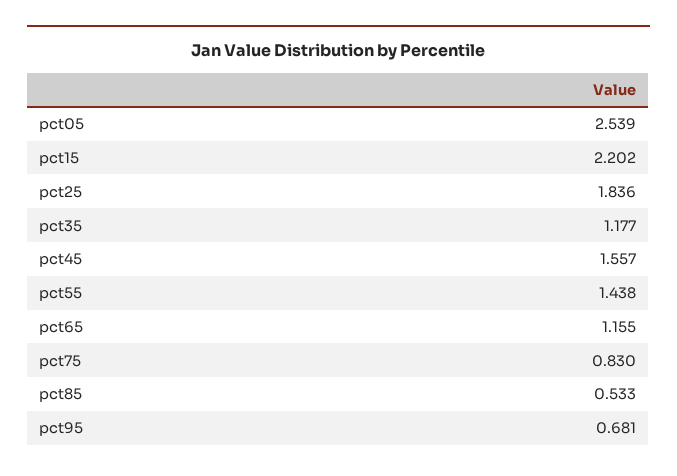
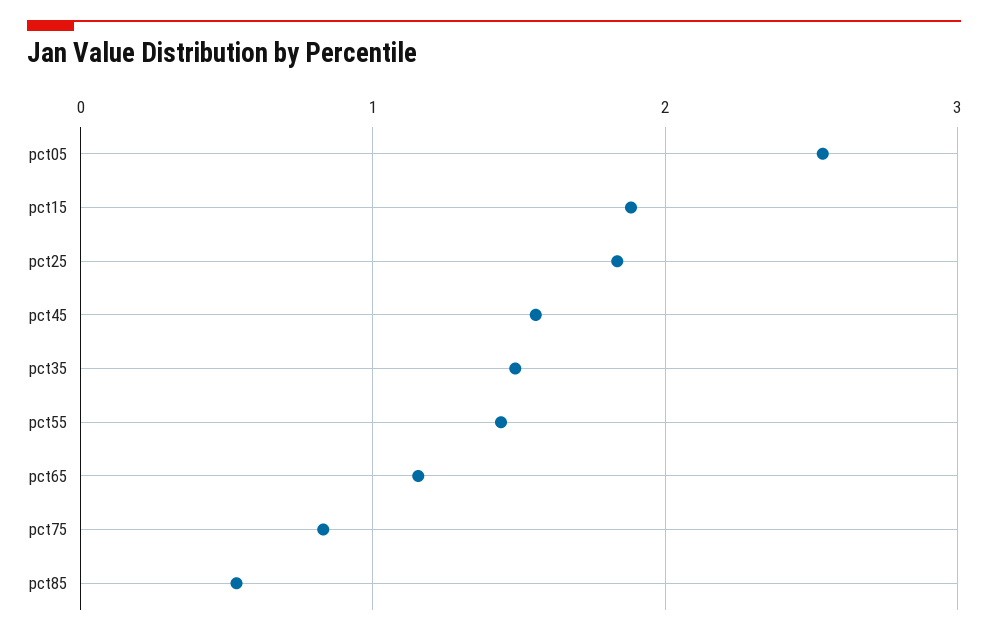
pct15: 2.202 -> 1.9
pct35: 1.177 -> 1.5
pct95: 0.681 -> none

